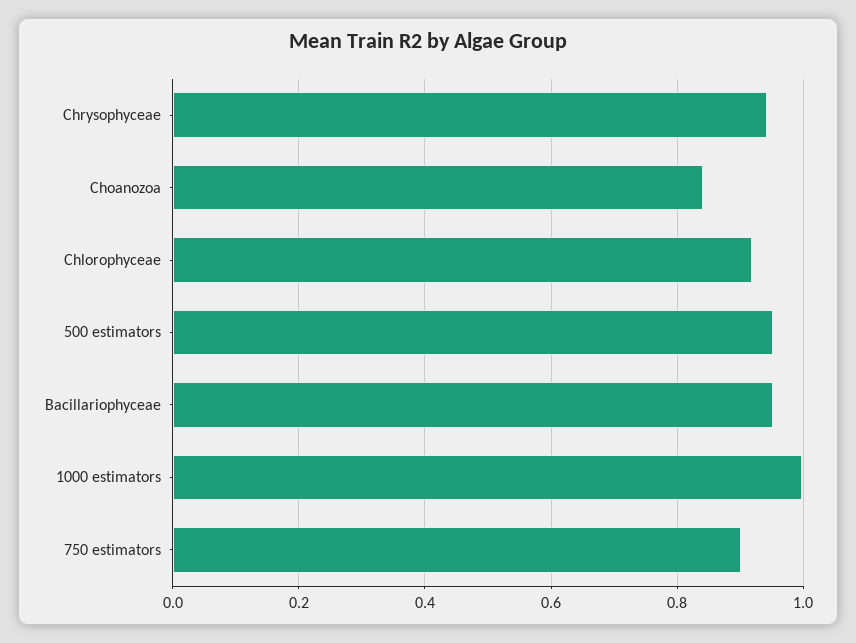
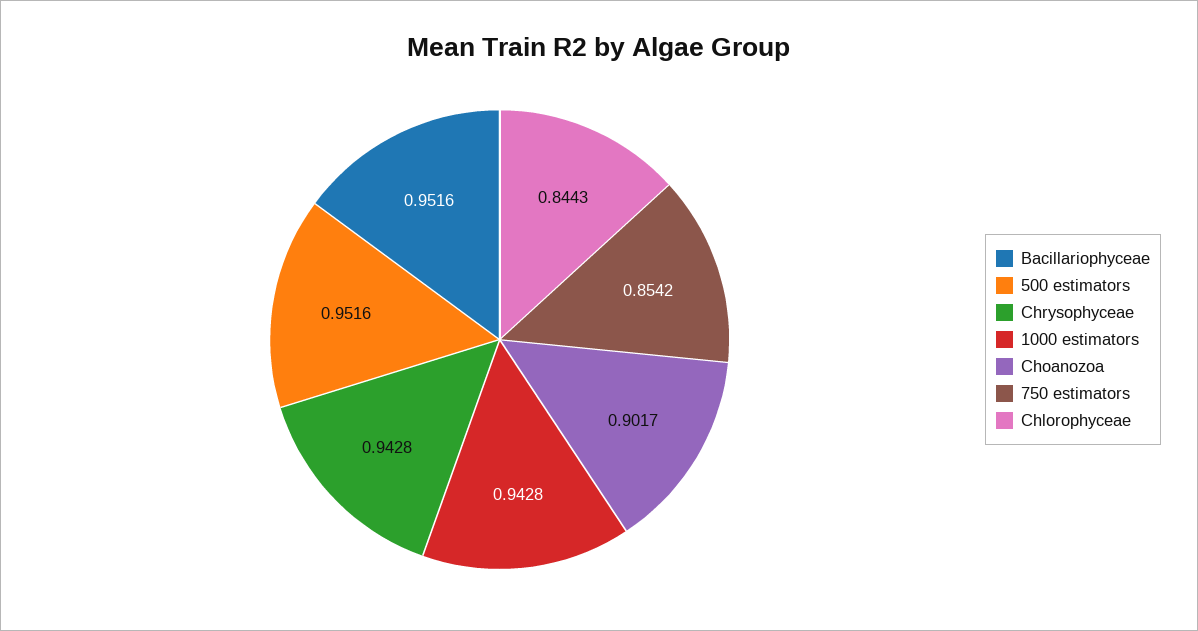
Choanozoa: 0.84 -> 0.9017
Chlorophyceae: 0.92 -> 0.8443
1000 estimators: 1 -> 0.9428
750 estimators: 0.9 -> 0.8542

